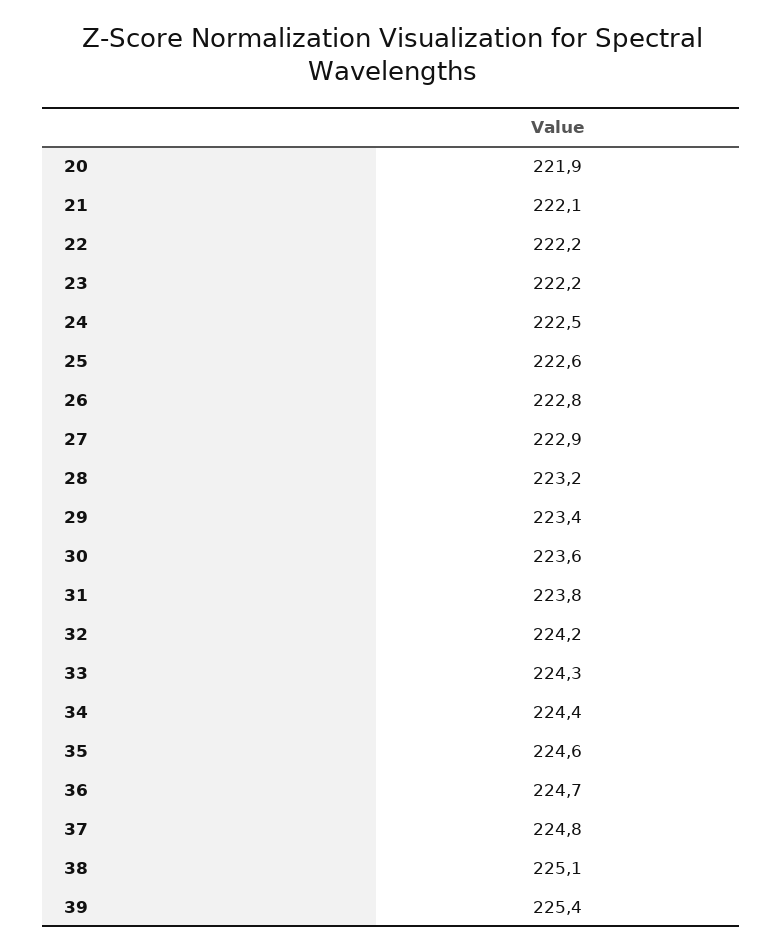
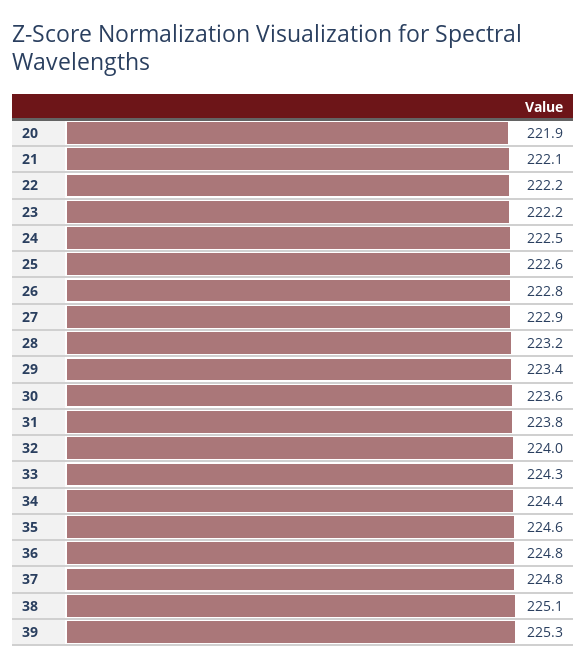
32: 224.2 -> 224
36: 224.7 -> 224.8
39: 225.4 -> 225.3

